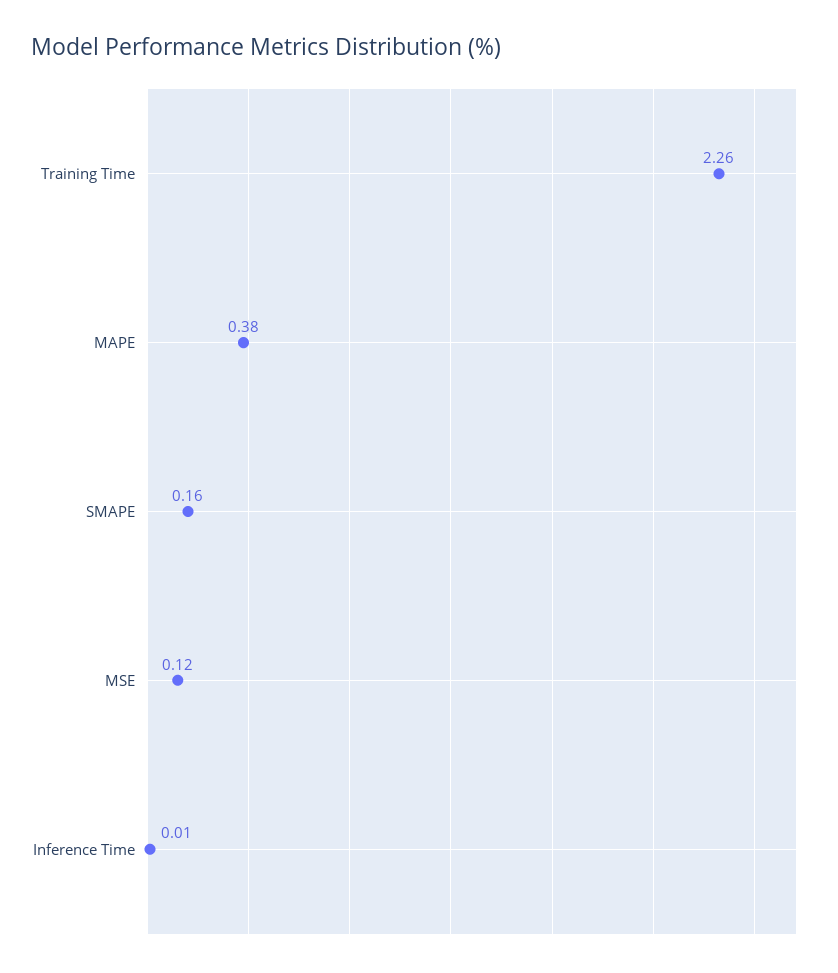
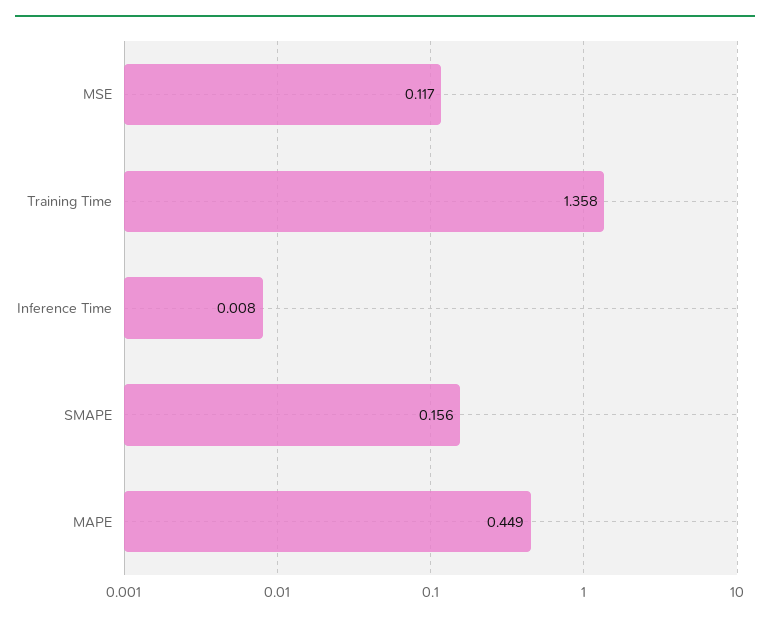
Training Time: 2.26 -> 1.358
MAPE: 0.38 -> 0.449

